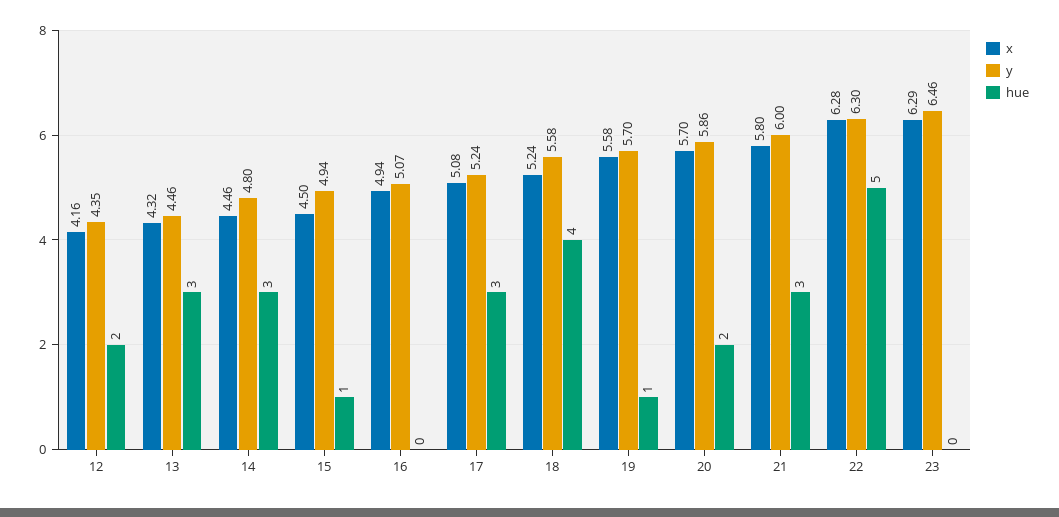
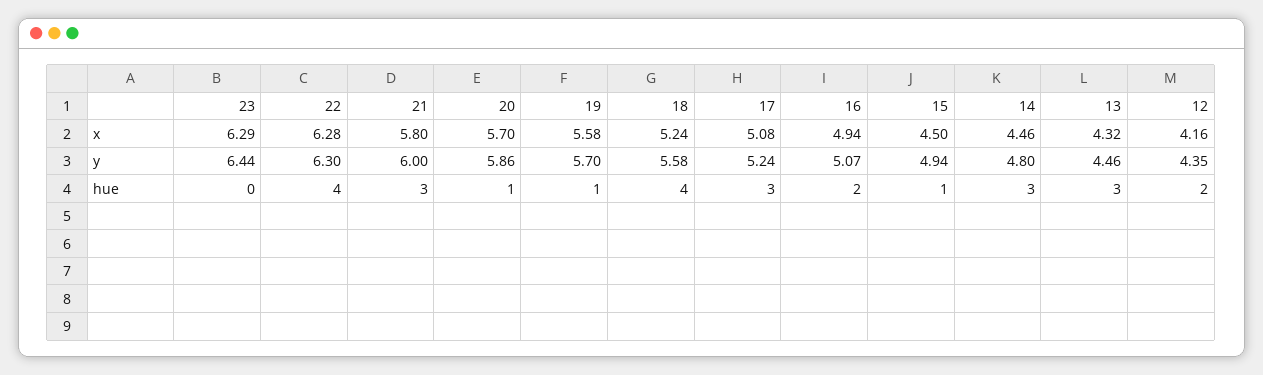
hue, 16: 0 -> 2
hue, 20: 2 -> 1
hue, 22: 5 -> 4
y, 23: 6.46 -> 6.44

